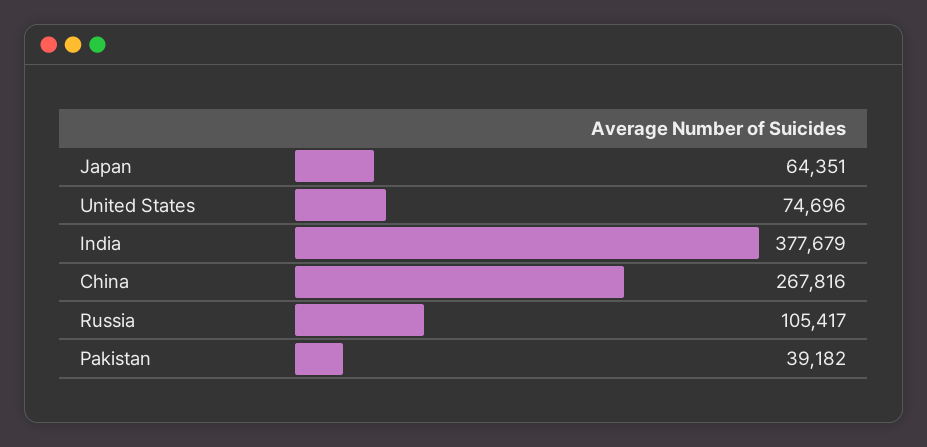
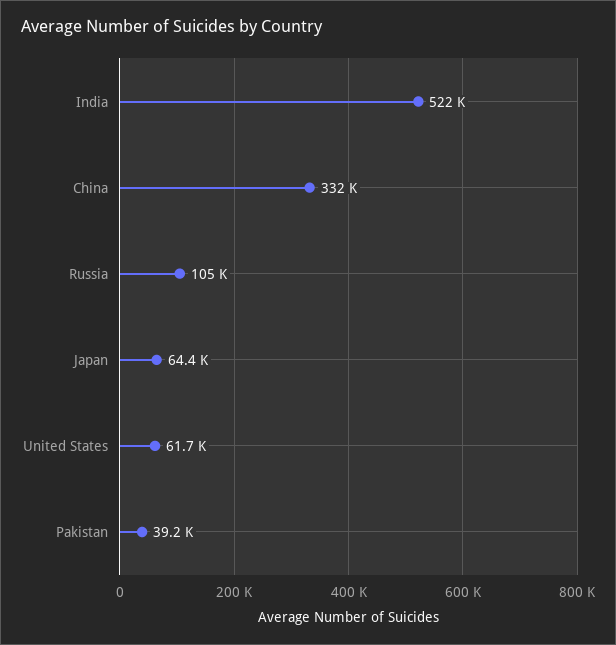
United States: 74696 -> 61700
India: 377679 -> 522000
China: 267816 -> 332000

